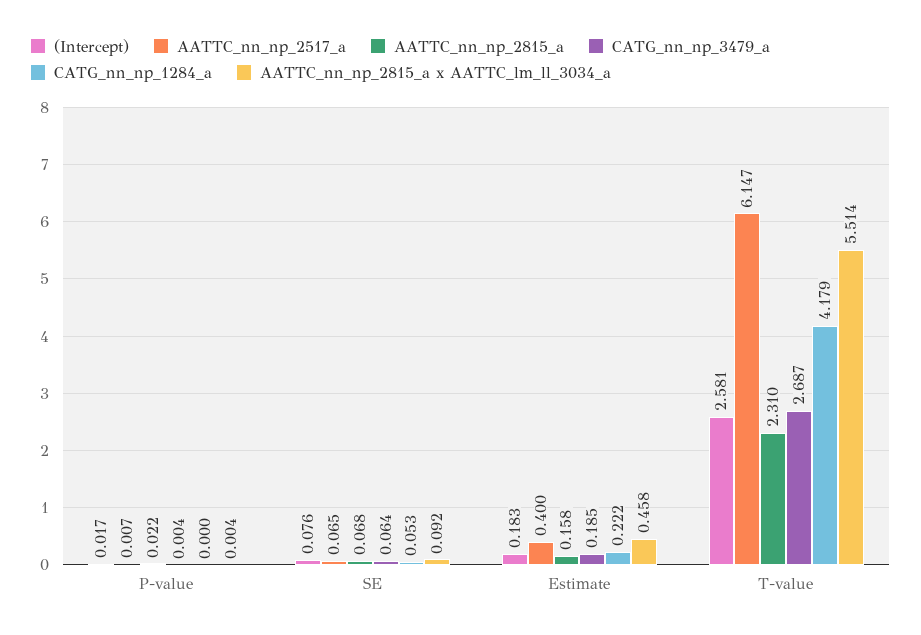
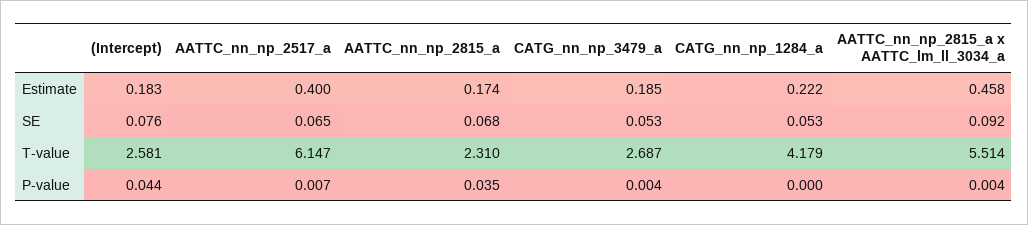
(Intercept), P-value: 0.017 -> 0.044
AATTC_nn_np_2815_a, P-value: 0.022 -> 0.035
CATG_nn_np_3479_a, SE: 0.064 -> 0.053
AATTC_nn_np_2815_a, Estimate: 0.158 -> 0.174

